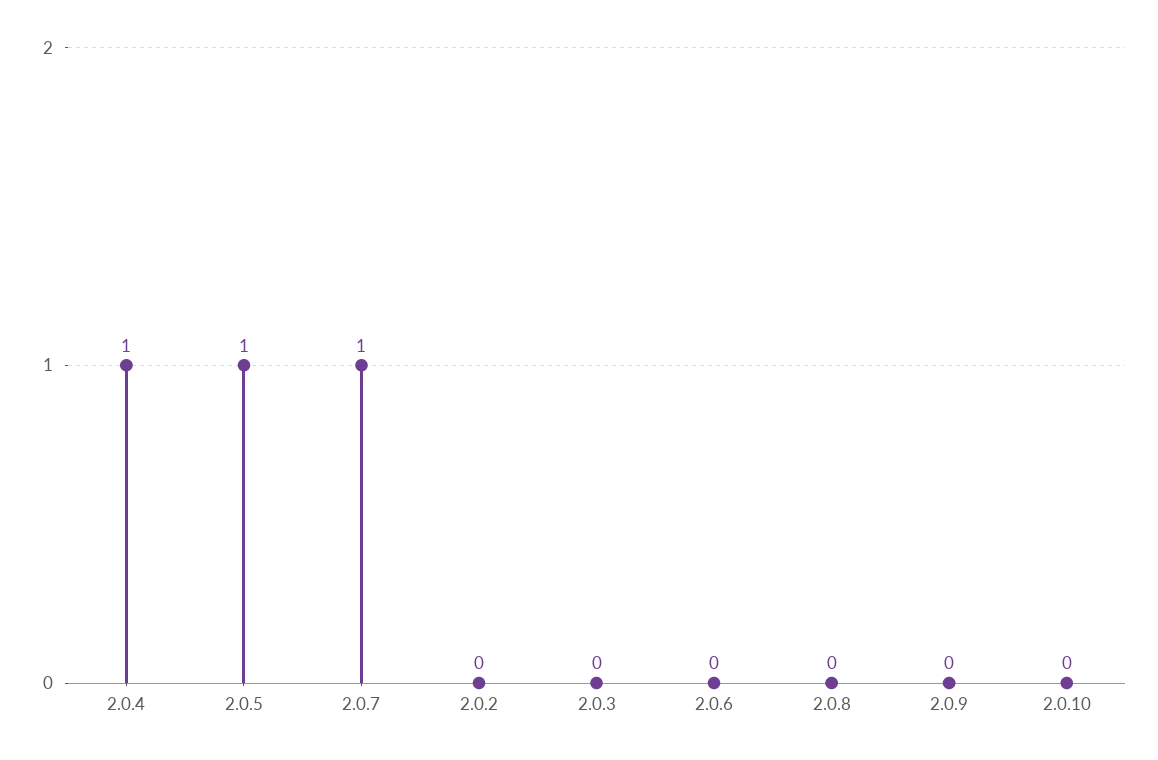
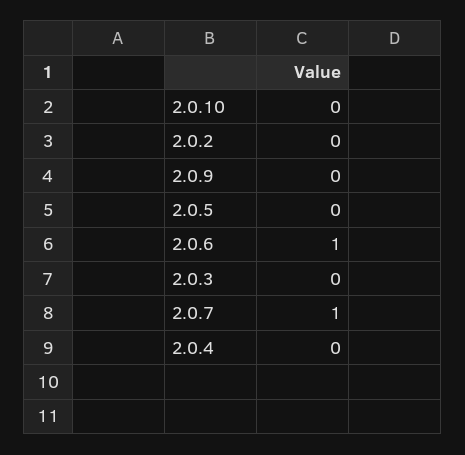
2.0.4: 1 -> 0
2.0.5: 1 -> 0
2.0.6: 0 -> 1
2.0.8: 0 -> none

